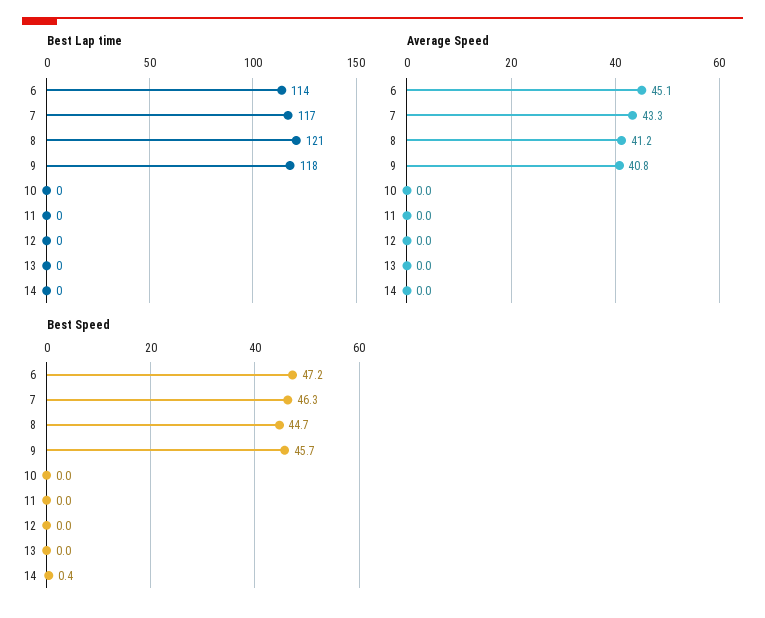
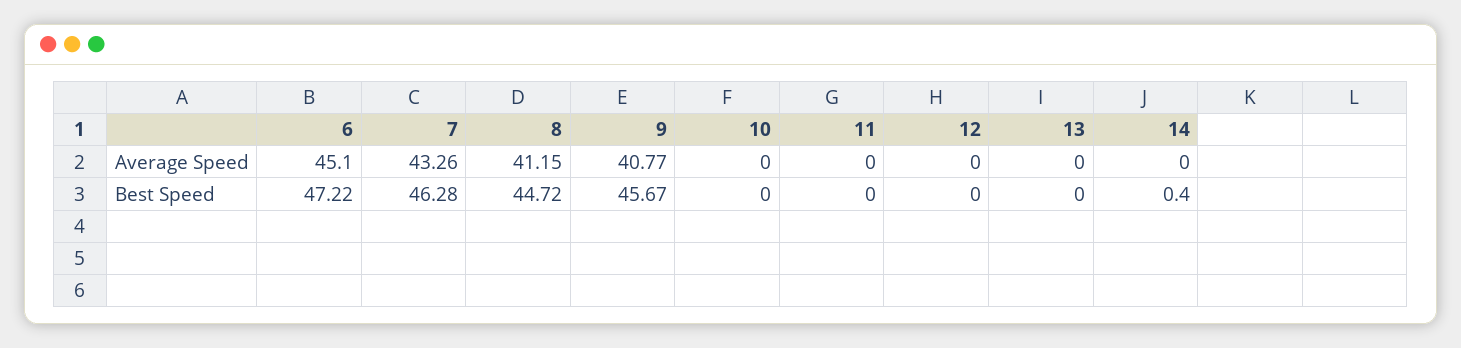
Best Lap time, 6: 114 -> none
Best Lap time, 7: 117 -> none
Best Lap time, 8: 121 -> none
Best Lap time, 9: 118 -> none
Best Lap time, 10: 0 -> none
Best Lap time, 11: 0 -> none
Best Lap time, 12: 0 -> none
Best Lap time, 13: 0 -> none
Best Lap time, 14: 0 -> none

